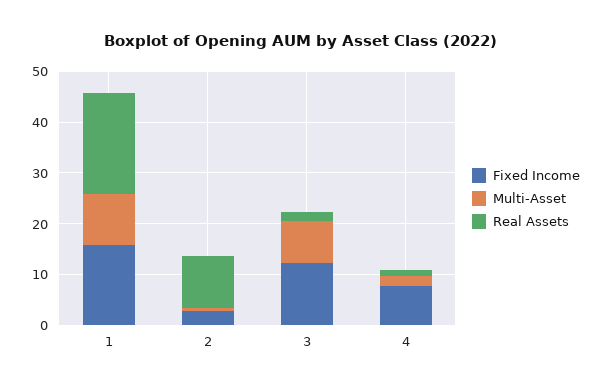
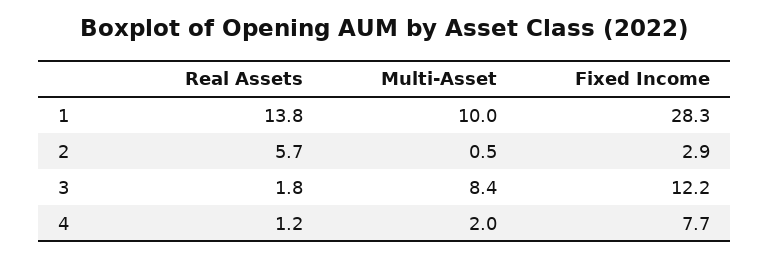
Fixed Income, 1: 16 -> 28.3
Real Assets, 1: 20 -> 13.8
Real Assets, 2: 10 -> 5.7

